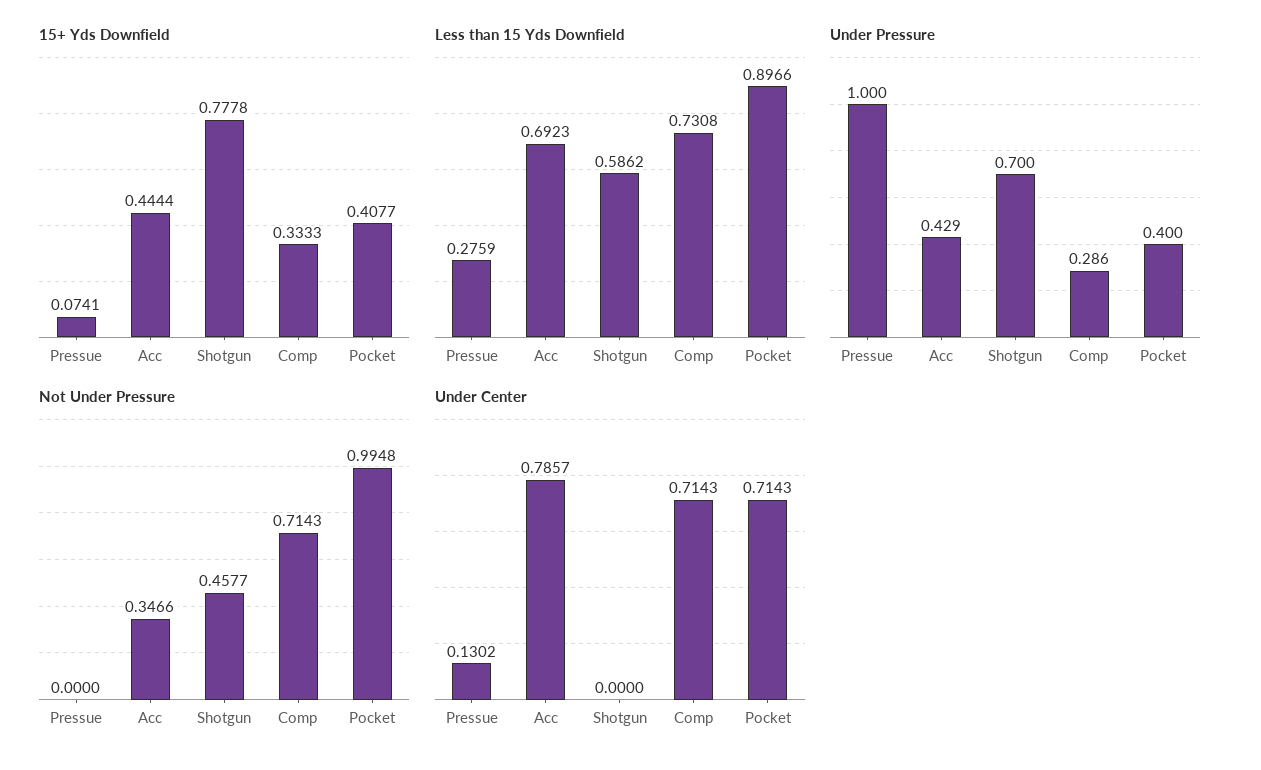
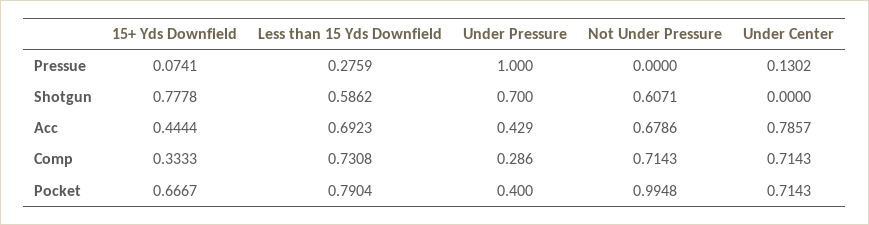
15+ Yds Downfield, Pocket: 0.4077 -> 0.6667
Less than 15 Yds Downfield, Pocket: 0.8966 -> 0.7904
Not Under Pressure, Acc: 0.3466 -> 0.6786
Not Under Pressure, Shotgun: 0.4577 -> 0.6071

